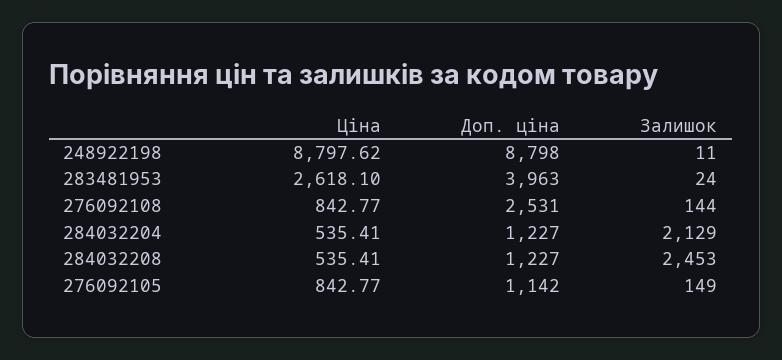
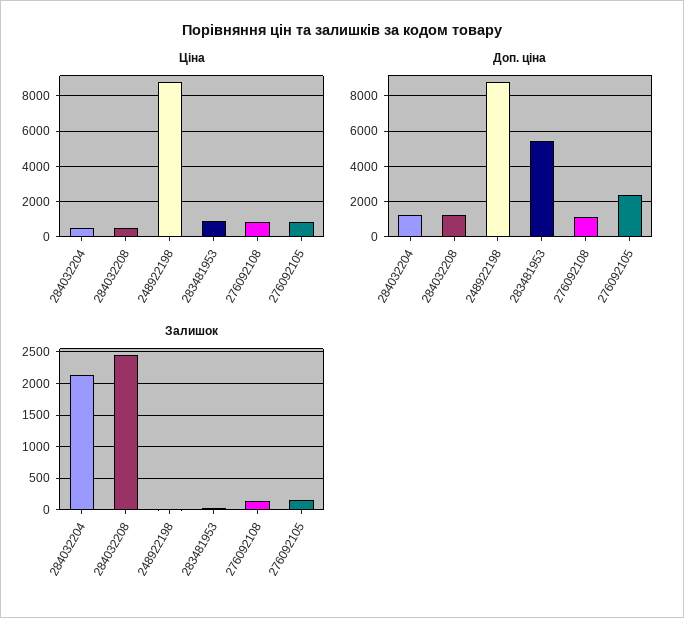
Ціна, 283481953: 2618.1 -> 1000
Доп. ціна, 283481953: 3963 -> 5500
Доп. ціна, 276092108: 2531 -> 1000
Доп. ціна, 276092105: 1142 -> 2500

